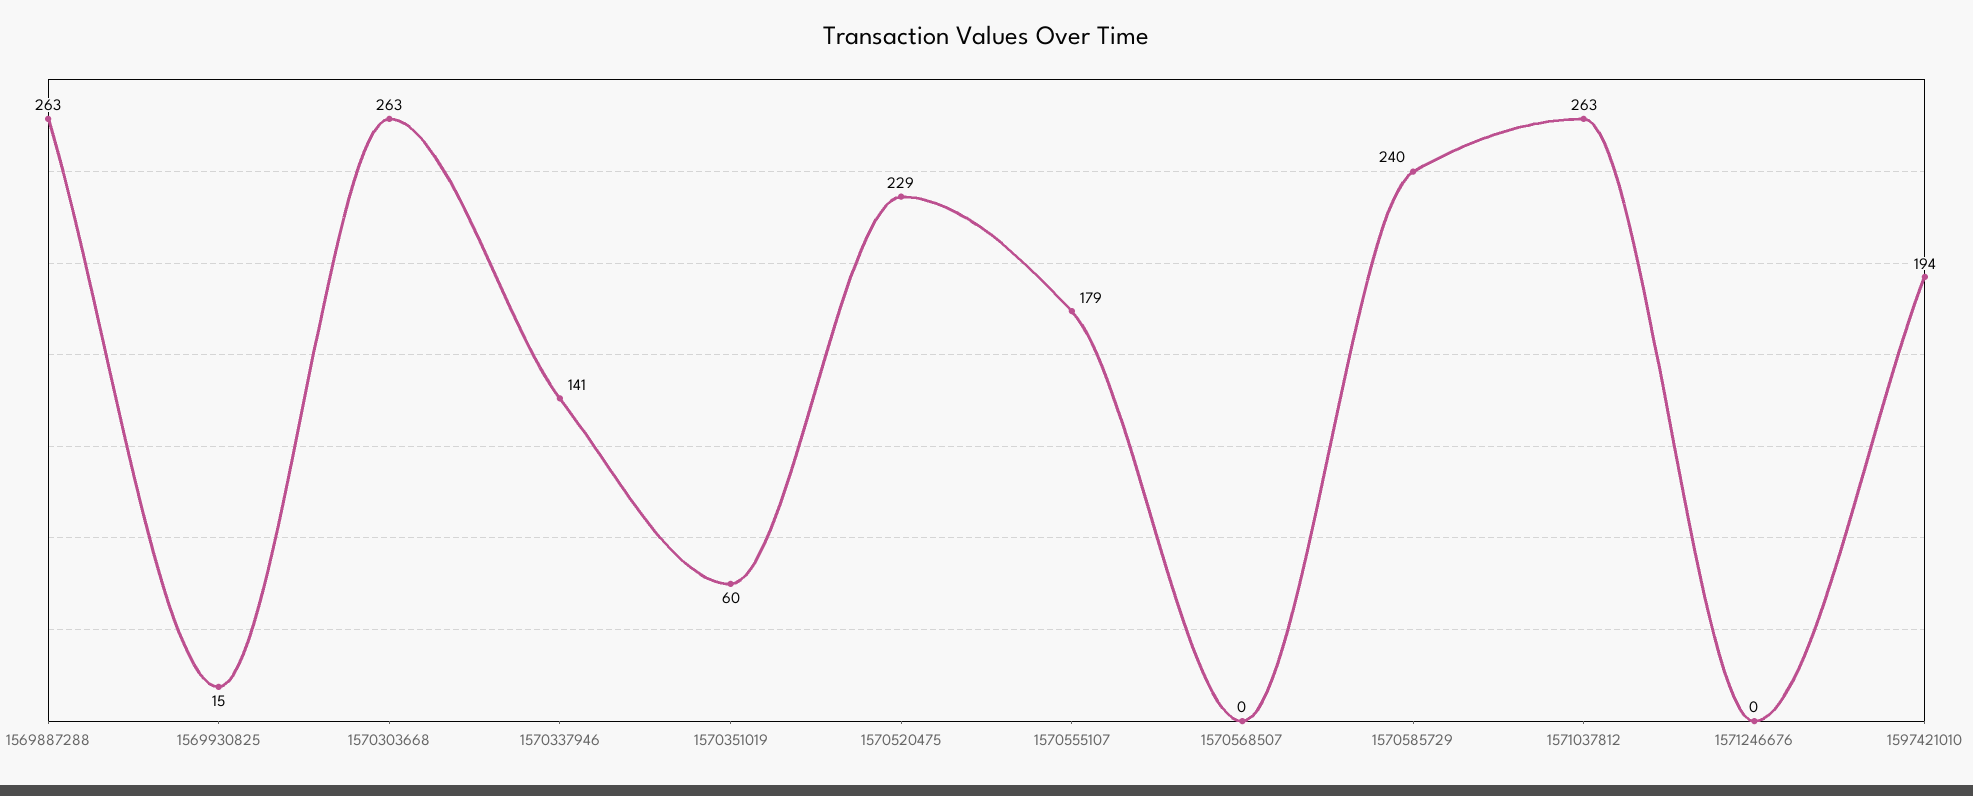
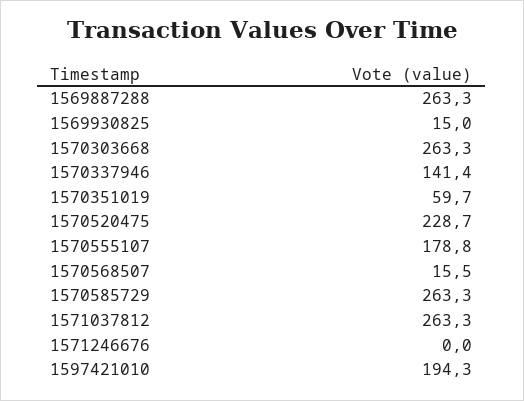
1570568507: 0 -> 15.5
1570585729: 240 -> 263.3

